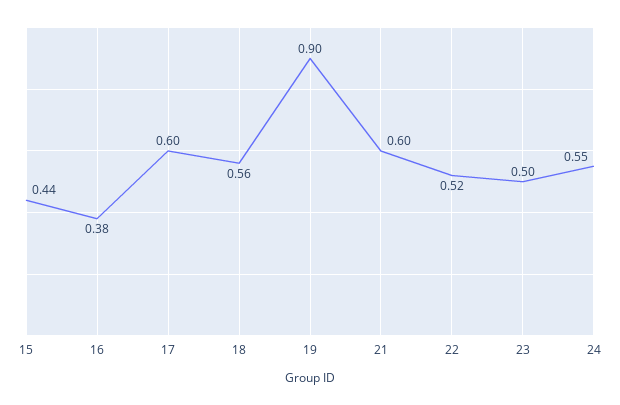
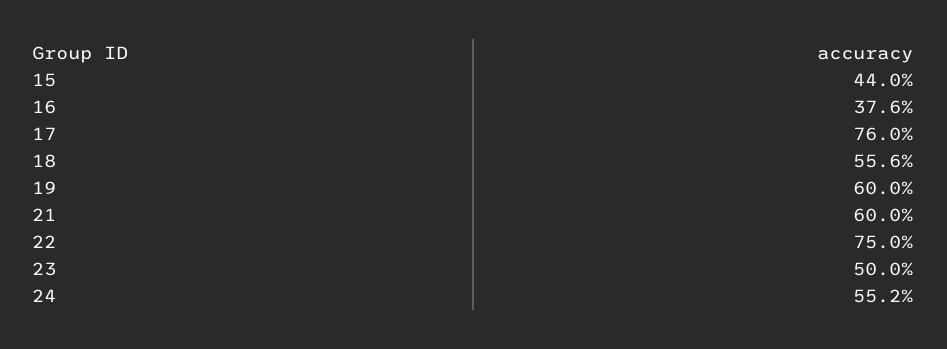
17: 0.6 -> 0.76
19: 0.9 -> 0.6
22: 0.52 -> 0.75

